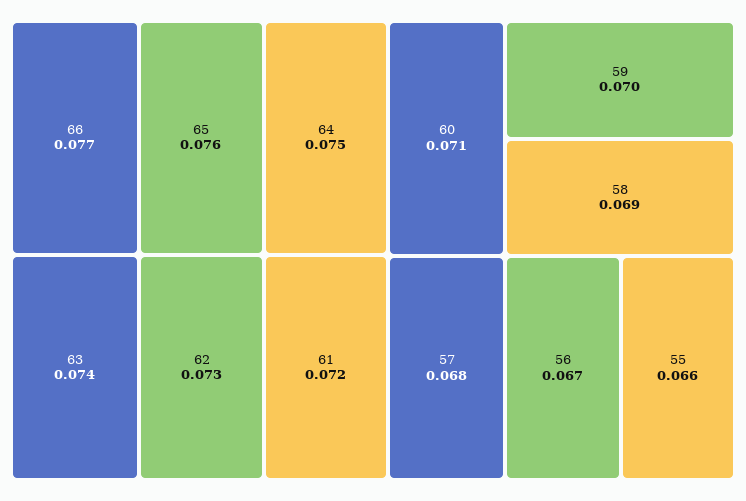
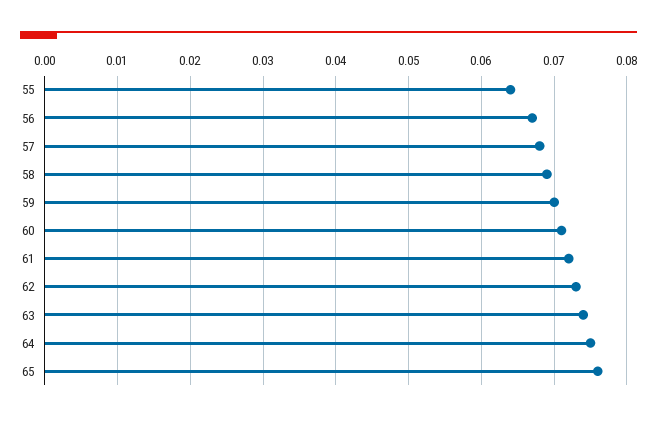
66: 0.077 -> none
55: 0.066 -> 0.064

